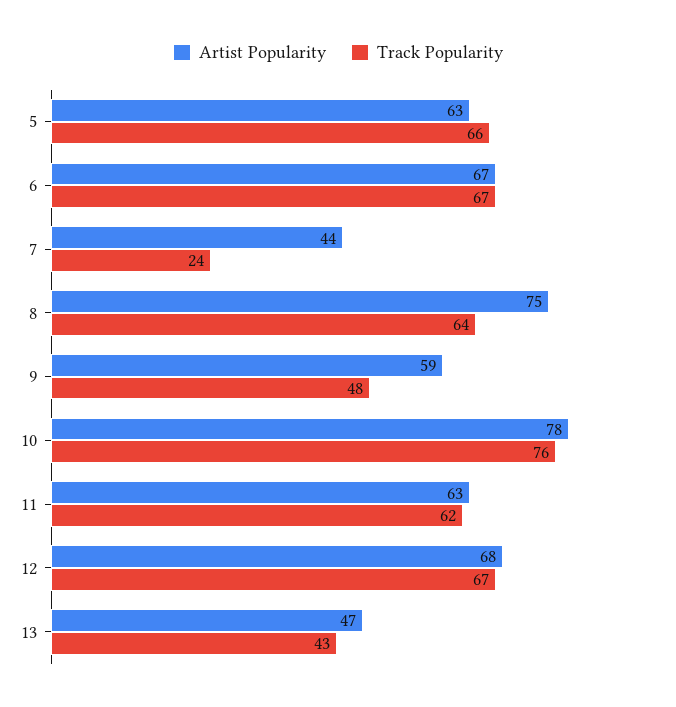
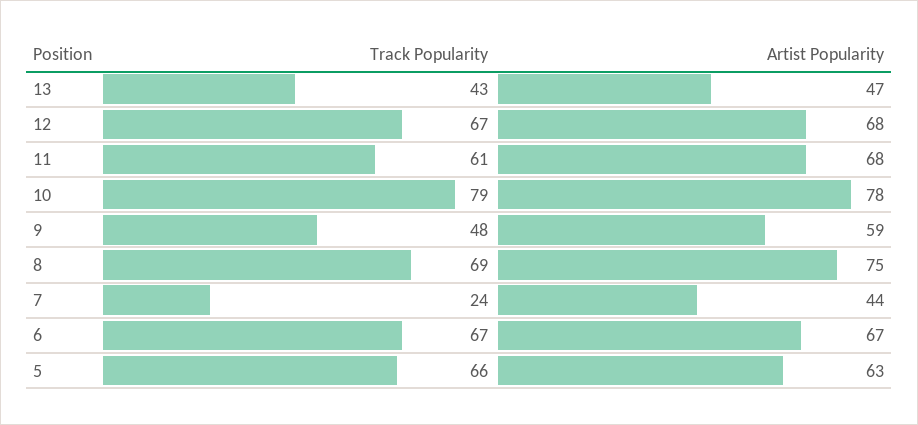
Track Popularity, 8: 64 -> 69
Track Popularity, 10: 76 -> 79
Artist Popularity, 11: 63 -> 68
Track Popularity, 11: 62 -> 61

